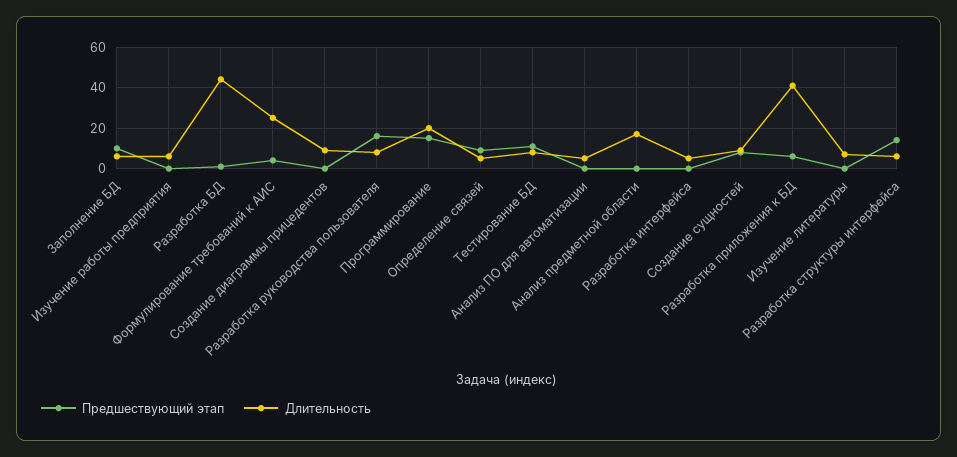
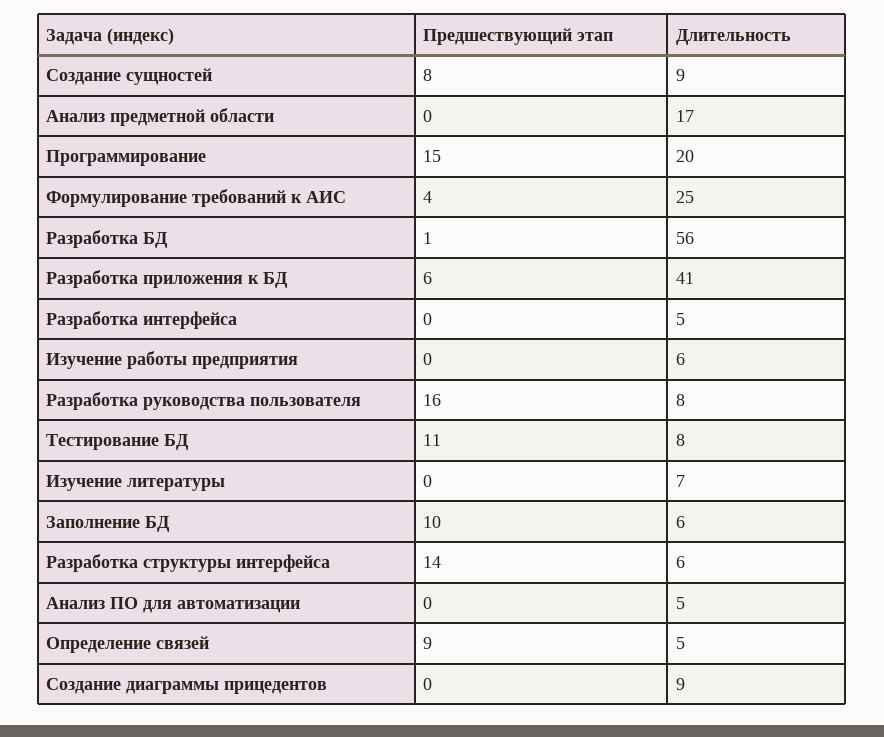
Длительность, Разработка БД: 45 -> 56

